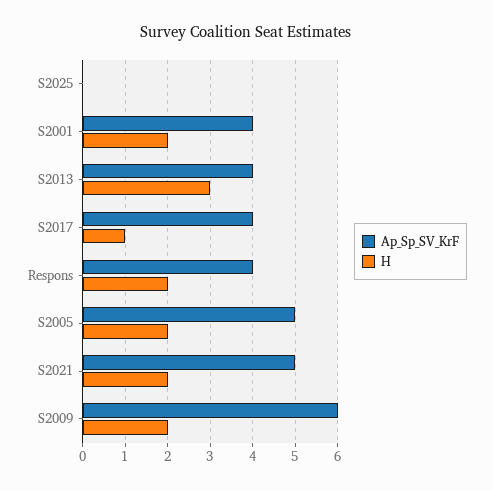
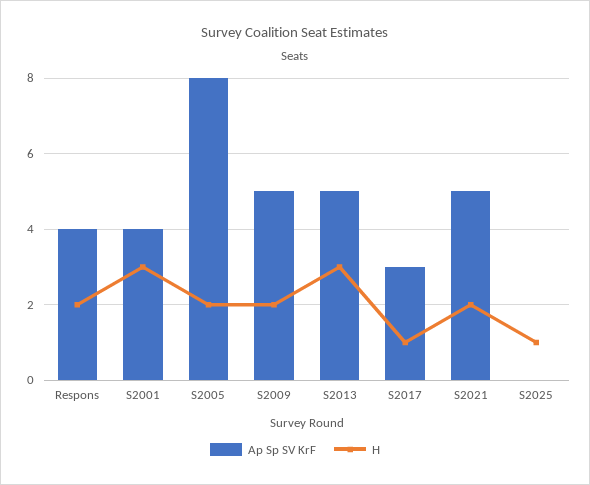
H, S2025: 0 -> 1
H, S2001: 2 -> 3
Ap_Sp_SV_KrF, S2013: 4 -> 5
Ap_Sp_SV_KrF, S2017: 4 -> 3
Ap_Sp_SV_KrF, S2005: 5 -> 8
Ap_Sp_SV_KrF, S2009: 6 -> 5

